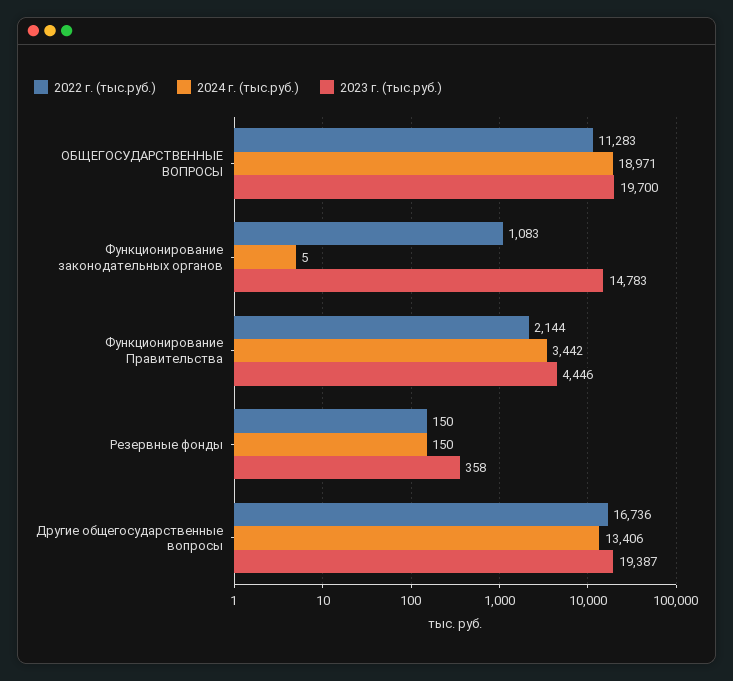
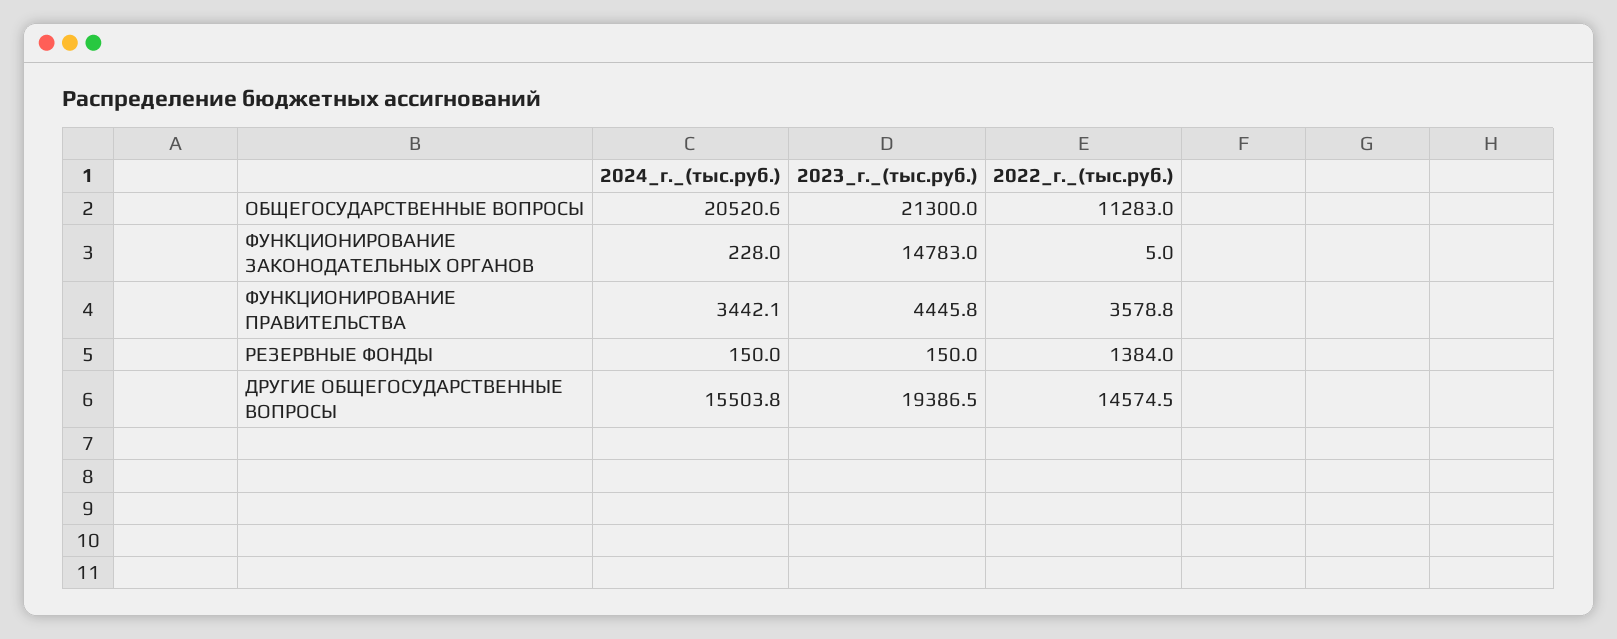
2024 г. (тыс.руб.), ОБЩЕГОСУДАРСТВЕННЫЕ ВОПРОСЫ: 18971 -> 20520.6
2023 г. (тыс.руб.), ОБЩЕГОСУДАРСТВЕННЫЕ ВОПРОСЫ: 19700 -> 21300
2022 г. (тыс.руб.), Функционирование законодательных органов: 1083 -> 5
2024 г. (тыс.руб.), Функционирование законодательных органов: 5 -> 228
2022 г. (тыс.руб.), Функционирование Правительства: 2144 -> 3578.8
2022 г. (тыс.руб.), Резервные фонды: 150 -> 1384
2023 г. (тыс.руб.), Резервные фонды: 358 -> 150
2022 г. (тыс.руб.), Другие общегосударственные вопросы: 16736 -> 14574.5
2024 г. (тыс.руб.), Другие общегосударственные вопросы: 13406 -> 15503.8

